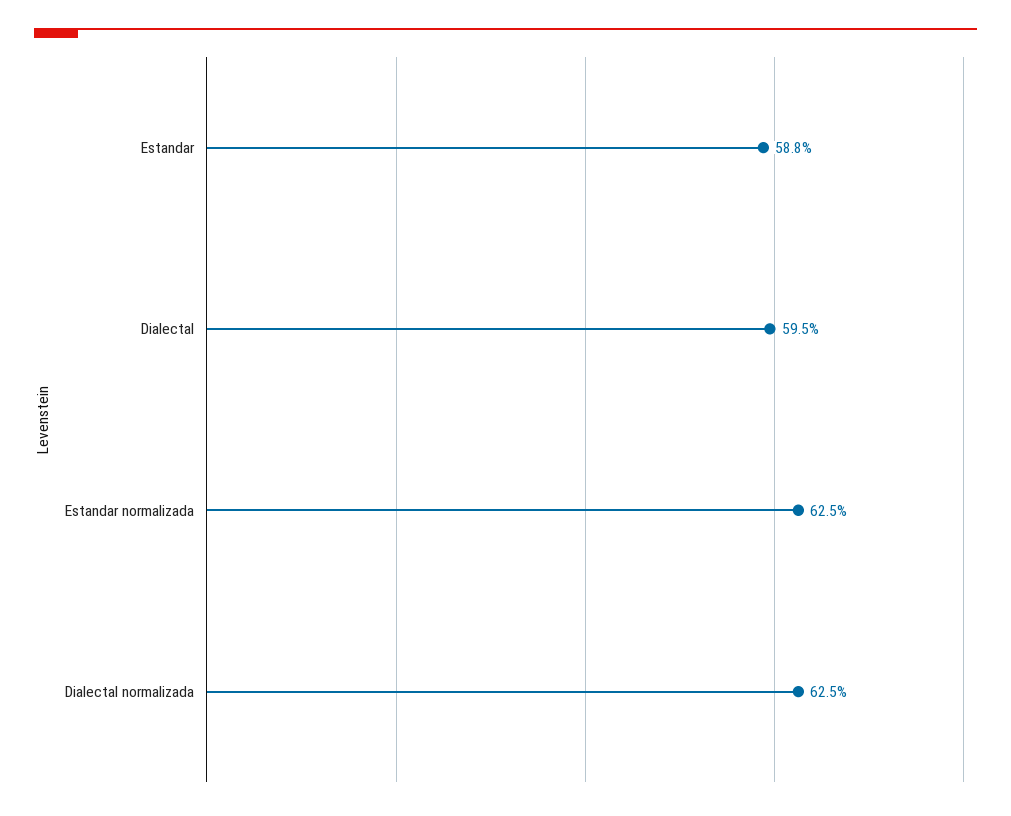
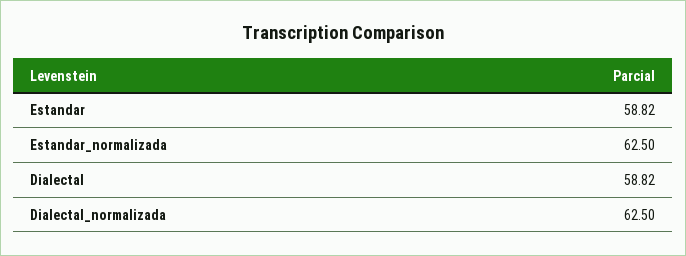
Dialectal: 59.5 -> 58.82

